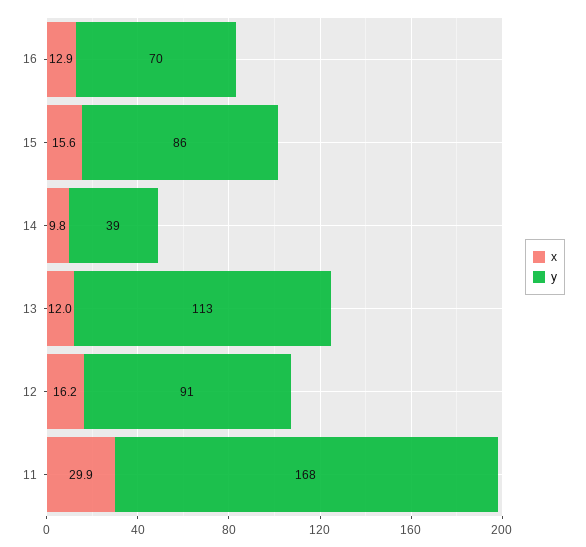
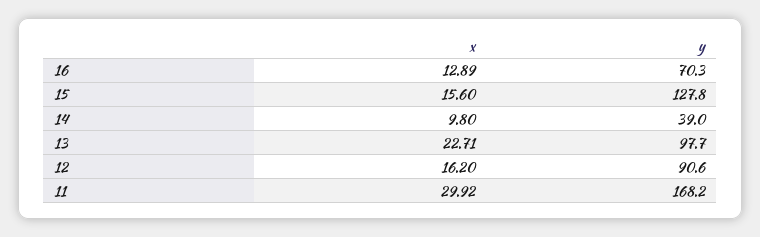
y, 15: 86 -> 127.8
x, 13: 12 -> 22.71
y, 13: 113 -> 97.7

